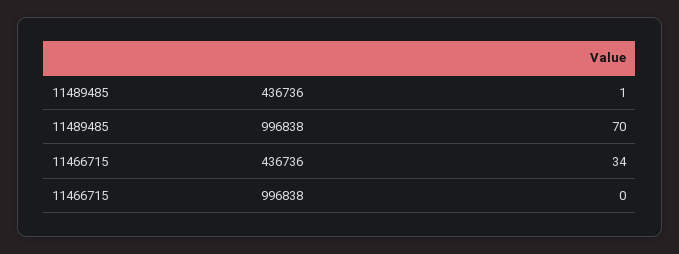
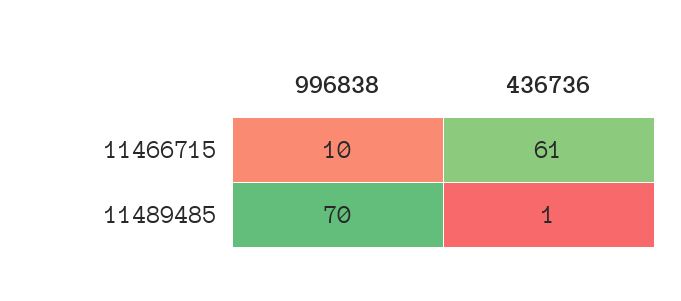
11466715, 436736: 34 -> 61
11466715, 996838: 0 -> 10

